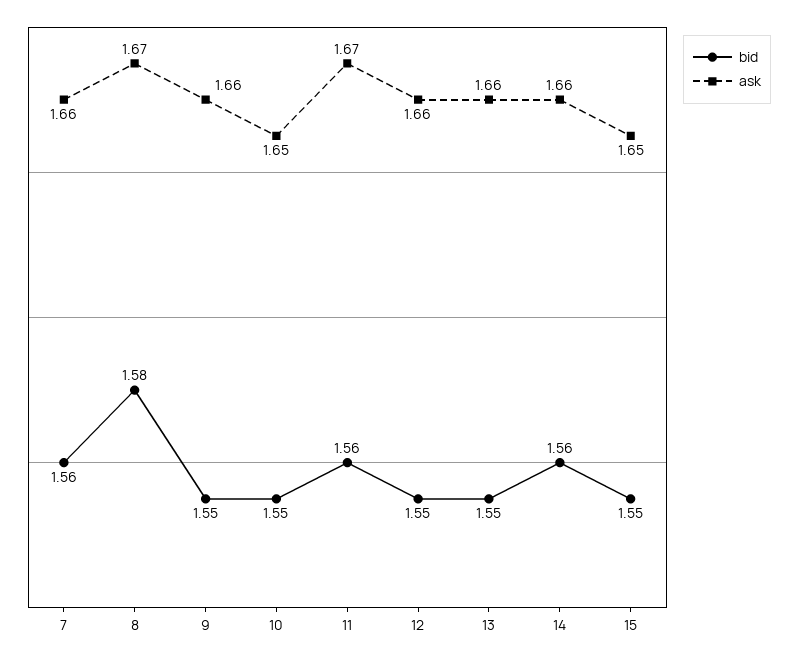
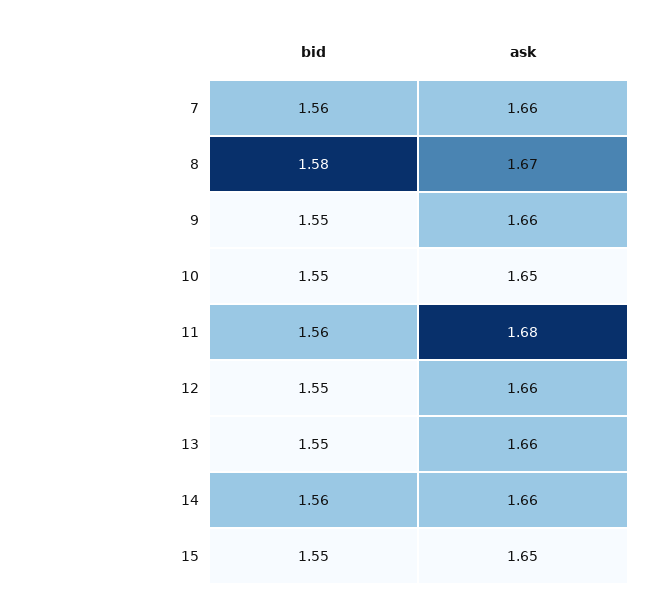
ask, 11: 1.67 -> 1.68

